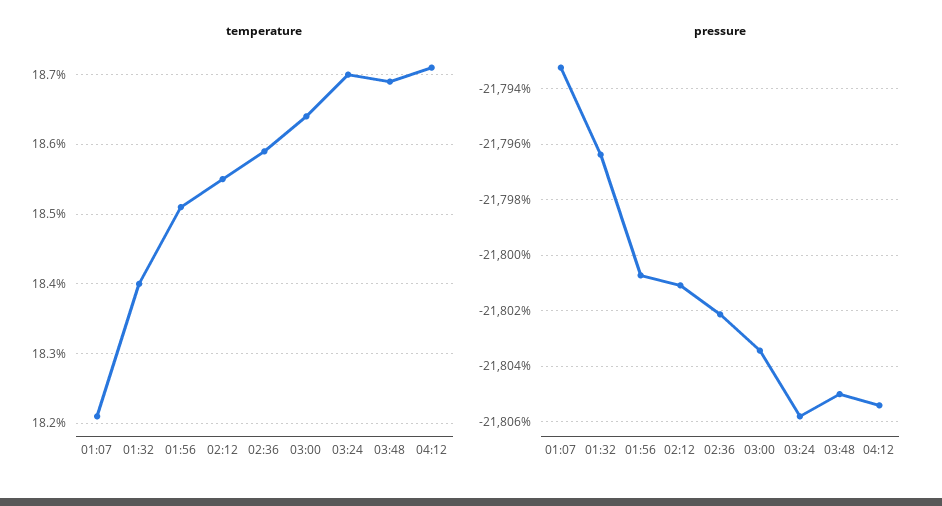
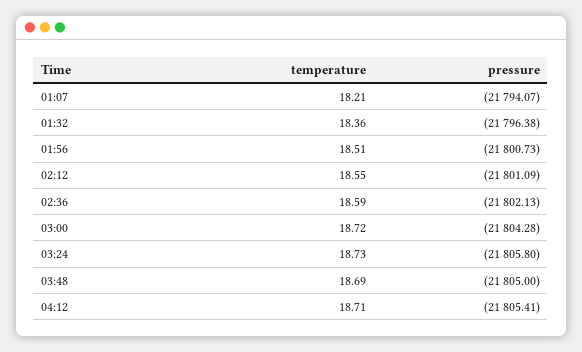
temperature, 01:32: 18.4 -> 18.36
temperature, 03:00: 18.64 -> 18.72
temperature, 03:24: 18.7 -> 18.73
pressure, 01:07: -21793.25 -> -21794.07
pressure, 03:00: -21803.5 -> -21804.28

